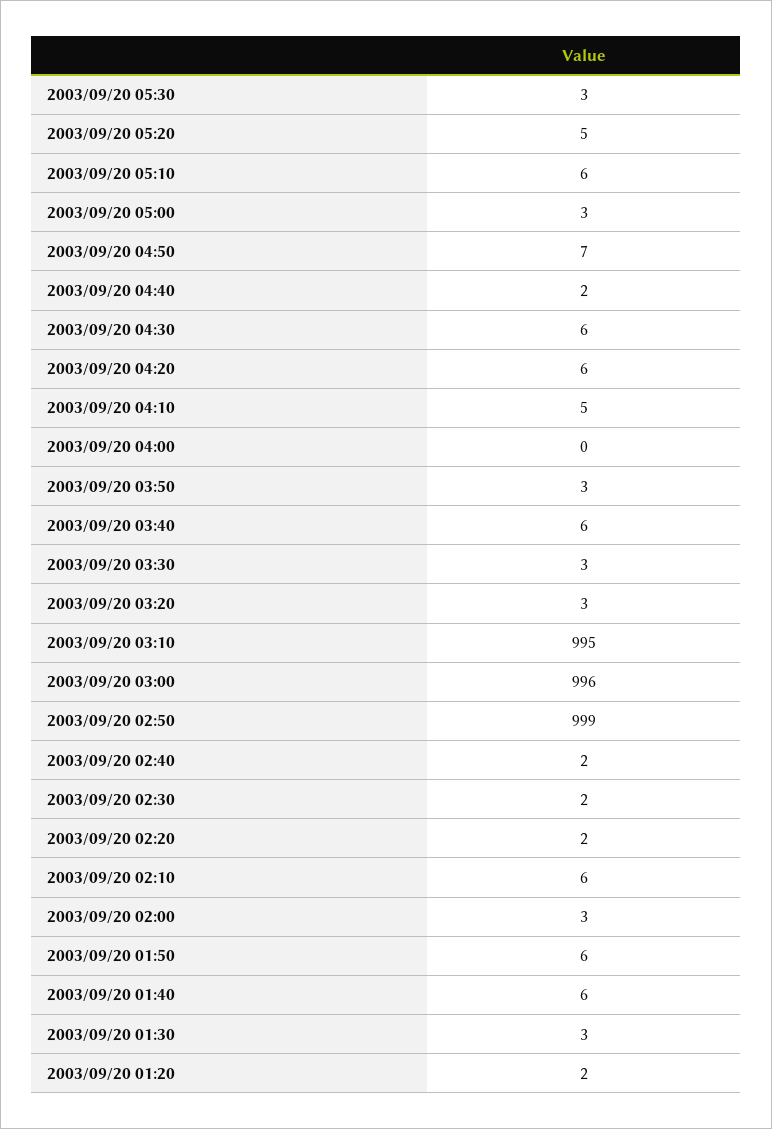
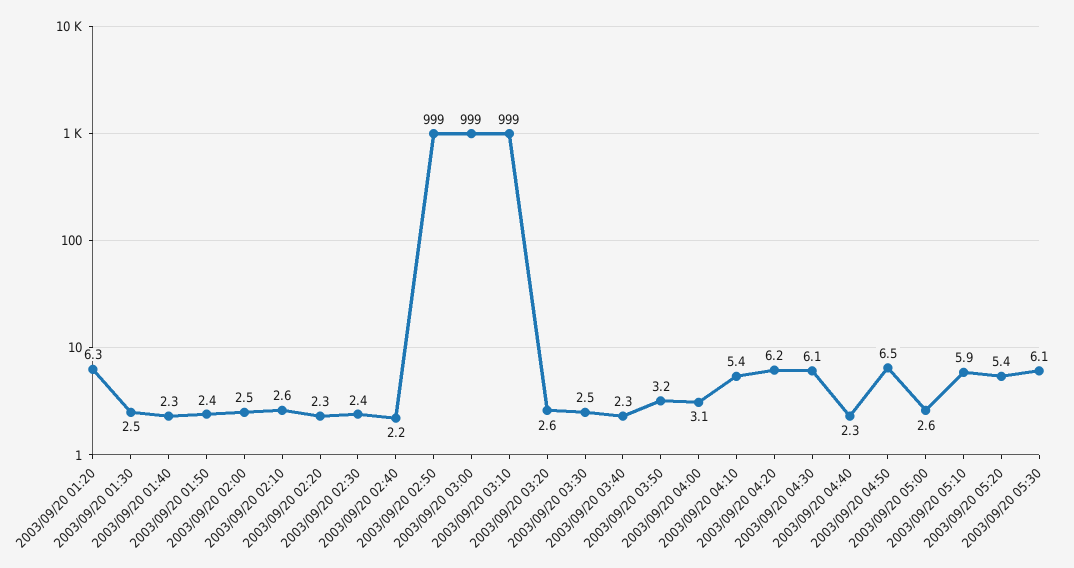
2003/09/20 05:30: 3 -> 6.1
2003/09/20 04:00: 0 -> 3.1
2003/09/20 03:40: 6 -> 2.3
2003/09/20 03:10: 995 -> 999
2003/09/20 03:00: 996 -> 999
2003/09/20 02:10: 6 -> 2.6
2003/09/20 01:50: 6 -> 2.4
2003/09/20 01:40: 6 -> 2.3
2003/09/20 01:20: 2 -> 6.3

